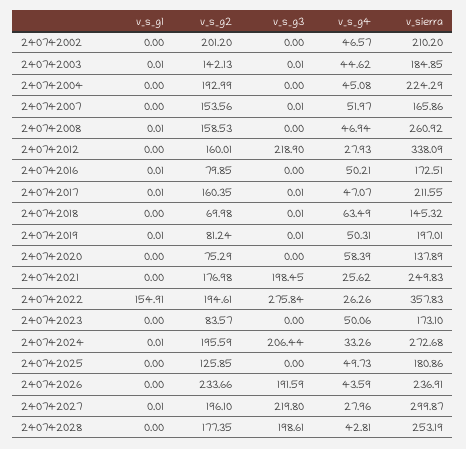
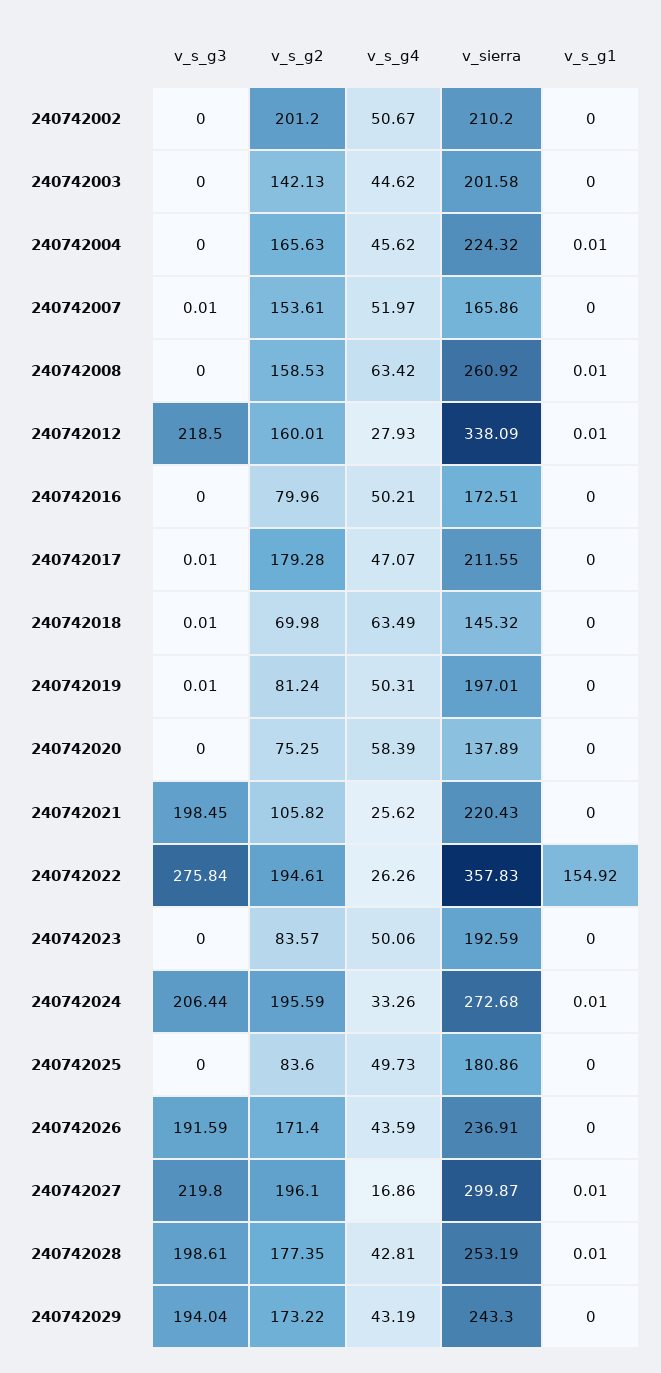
v_s_g4, 240742002: 46.57 -> 50.67
v_s_g1, 240742003: 0.01 -> 0
v_s_g3, 240742003: 0.01 -> 0
v_sierra, 240742003: 184.85 -> 201.58
v_s_g1, 240742004: 0 -> 0.01
v_s_g2, 240742004: 192.99 -> 165.63
v_s_g4, 240742004: 45.08 -> 45.62
v_sierra, 240742004: 224.29 -> 224.32
v_s_g2, 240742007: 153.56 -> 153.61
v_s_g4, 240742008: 46.94 -> 63.42
v_s_g1, 240742012: 0 -> 0.01
v_s_g3, 240742012: 218.9 -> 218.5
v_s_g1, 240742016: 0.01 -> 0
v_s_g2, 240742016: 79.85 -> 79.96
v_s_g1, 240742017: 0.01 -> 0
v_s_g2, 240742017: 160.35 -> 179.28
v_s_g1, 240742019: 0.01 -> 0
v_s_g2, 240742020: 75.29 -> 75.25
v_s_g2, 240742021: 176.98 -> 105.82
v_sierra, 240742021: 249.83 -> 220.43
v_s_g1, 240742022: 154.91 -> 154.92
v_sierra, 240742023: 173.1 -> 192.59
v_s_g2, 240742025: 125.85 -> 83.6
v_s_g2, 240742026: 233.66 -> 171.4
v_s_g4, 240742027: 27.96 -> 16.86
v_s_g1, 240742028: 0 -> 0.01
v_s_g3, 240742029: none -> 194.04
v_s_g2, 240742029: none -> 173.22
v_s_g4, 240742029: none -> 43.19
v_sierra, 240742029: none -> 243.3
v_s_g1, 240742029: none -> 0

